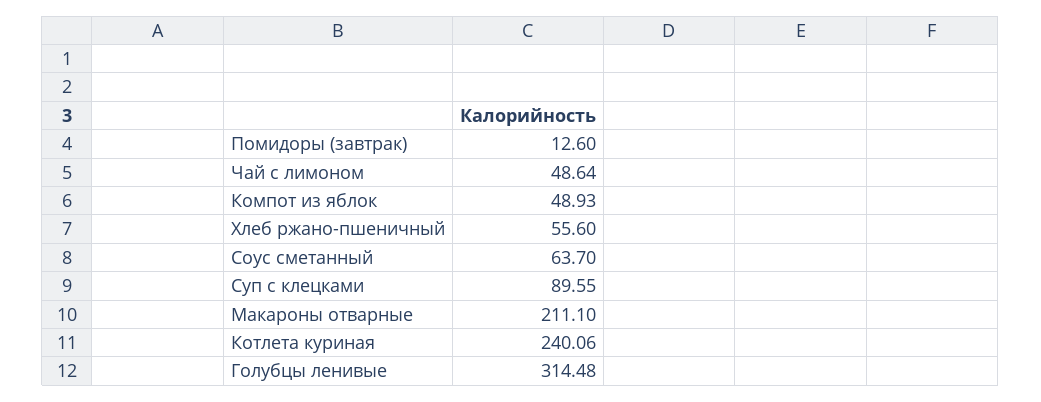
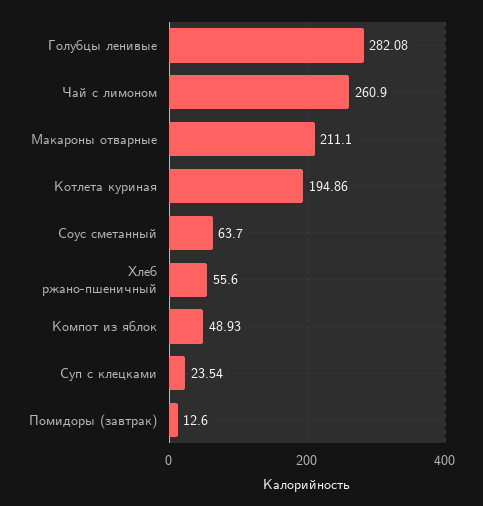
Чай с лимоном: 48.64 -> 260.9
Суп с клецками: 89.55 -> 23.54
Котлета куриная: 240.06 -> 194.86
Голубцы ленивые: 314.48 -> 282.08

